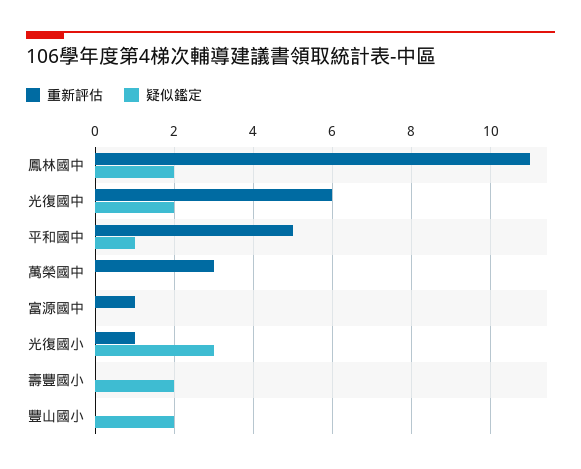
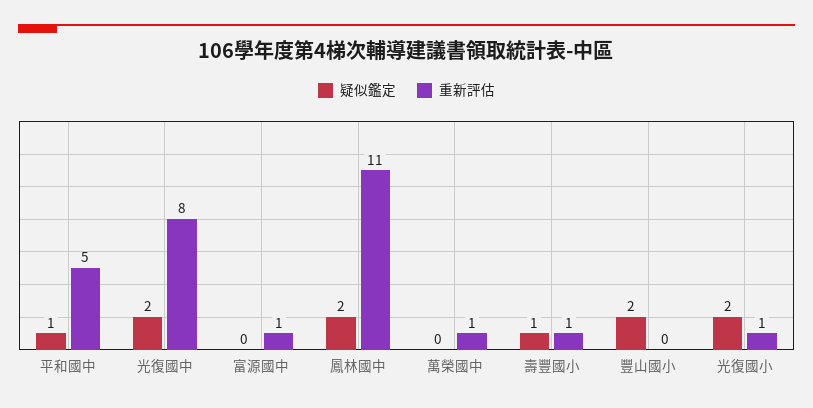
重新評估, 光復國中: 6 -> 8
重新評估, 萬榮國中: 3 -> 1
疑似鑑定, 光復國小: 3 -> 2
重新評估, 壽豐國小: 0 -> 1
疑似鑑定, 壽豐國小: 2 -> 1

